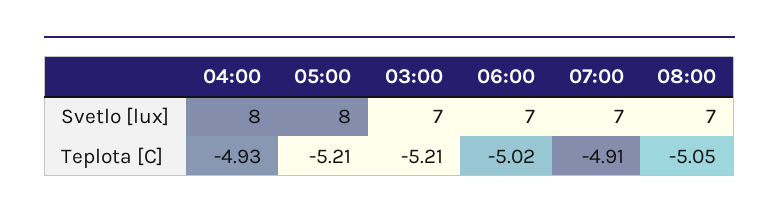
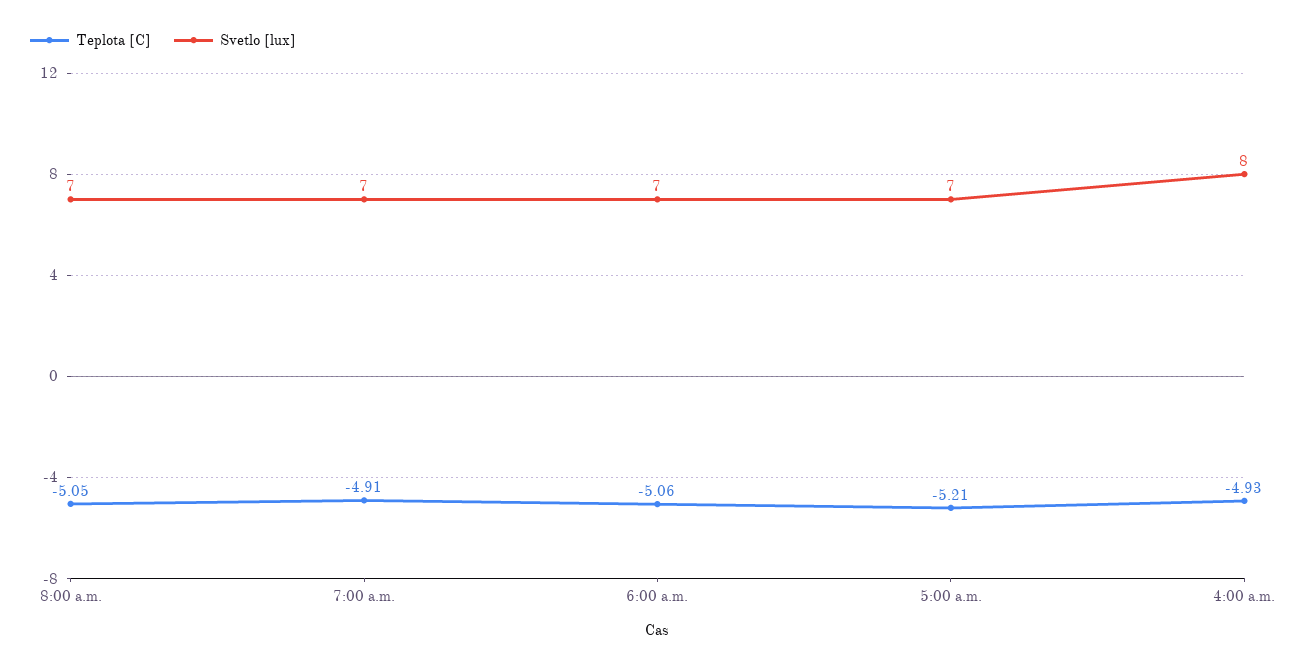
Svetlo [lux], 05:00: 8 -> 7
Svetlo [lux], 03:00: 7 -> none
Teplota [C], 03:00: -5.21 -> none
Teplota [C], 06:00: -5.02 -> -5.06

